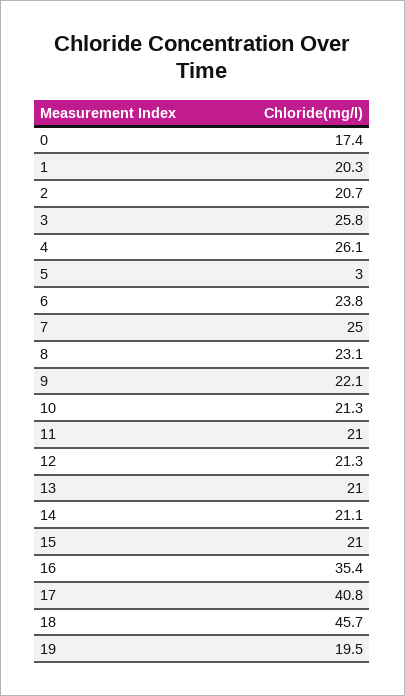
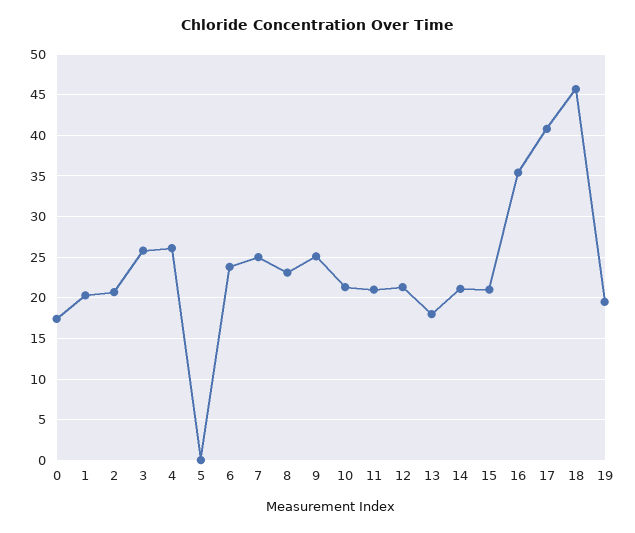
5: 3 -> 0
9: 22.1 -> 25
13: 21 -> 18

